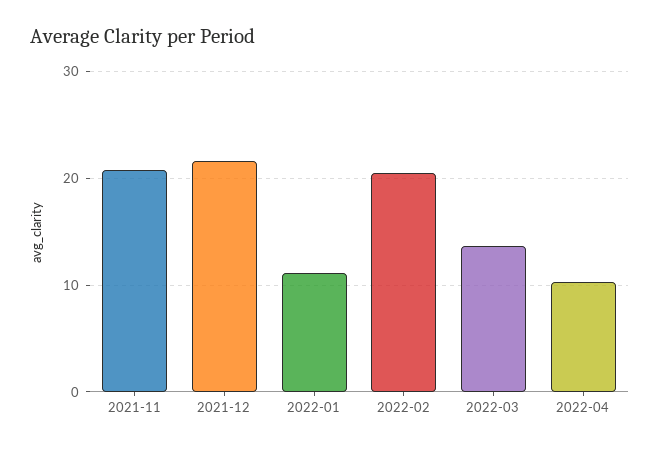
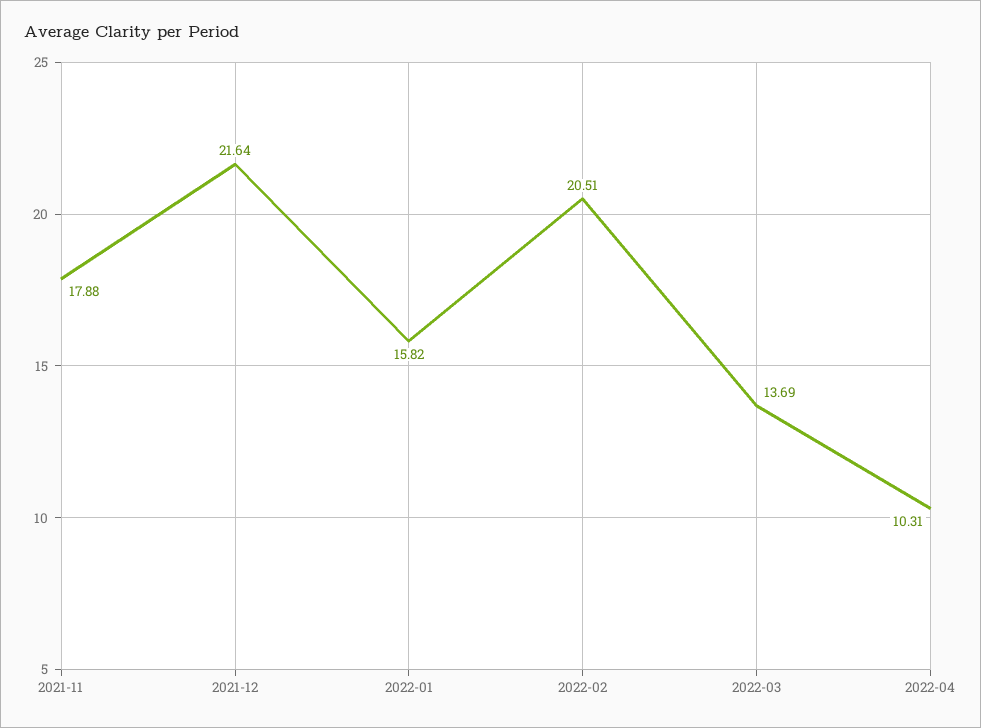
2021-11: 21 -> 17.88
2022-01: 11 -> 15.82

